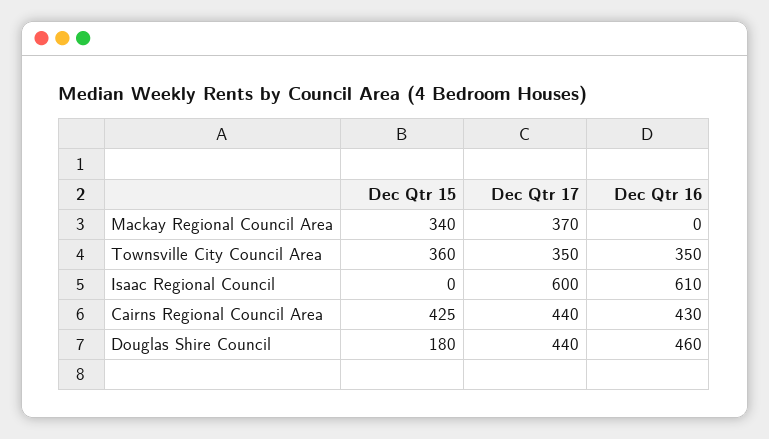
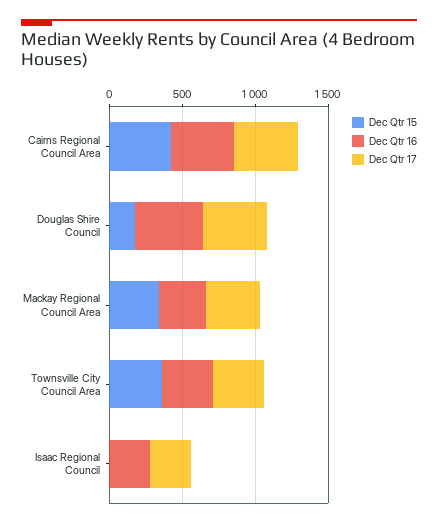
Dec Qtr 16, Mackay Regional Council Area: 0 -> 300
Dec Qtr 17, Isaac Regional Council: 600 -> 300
Dec Qtr 16, Isaac Regional Council: 610 -> 300

